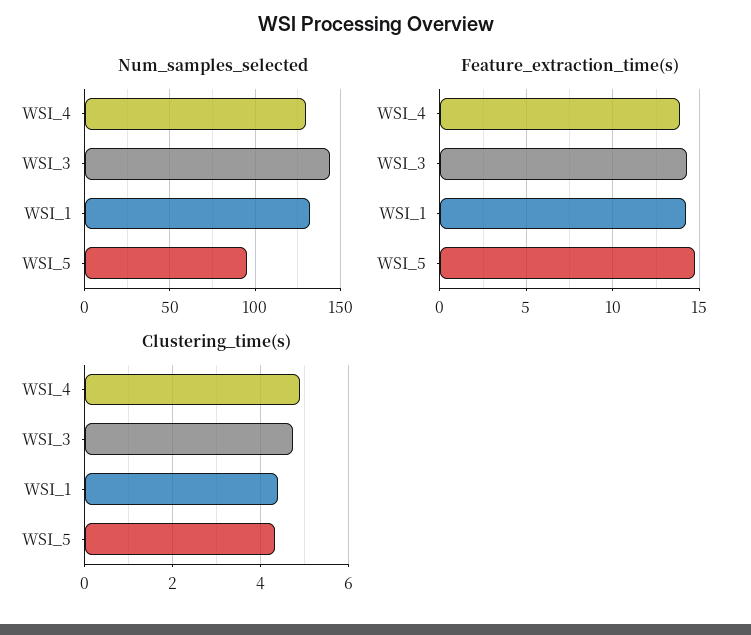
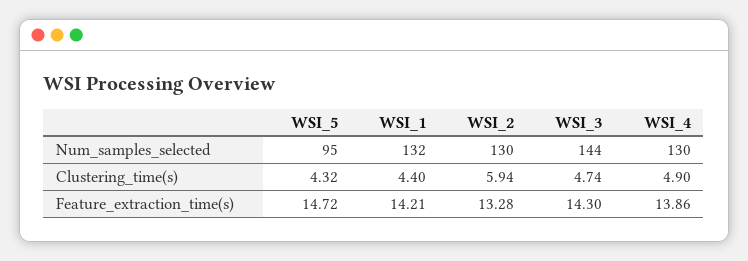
Num_samples_selected, WSI_2: none -> 130
Clustering_time(s), WSI_2: none -> 5.94
Feature_extraction_time(s), WSI_2: none -> 13.28

